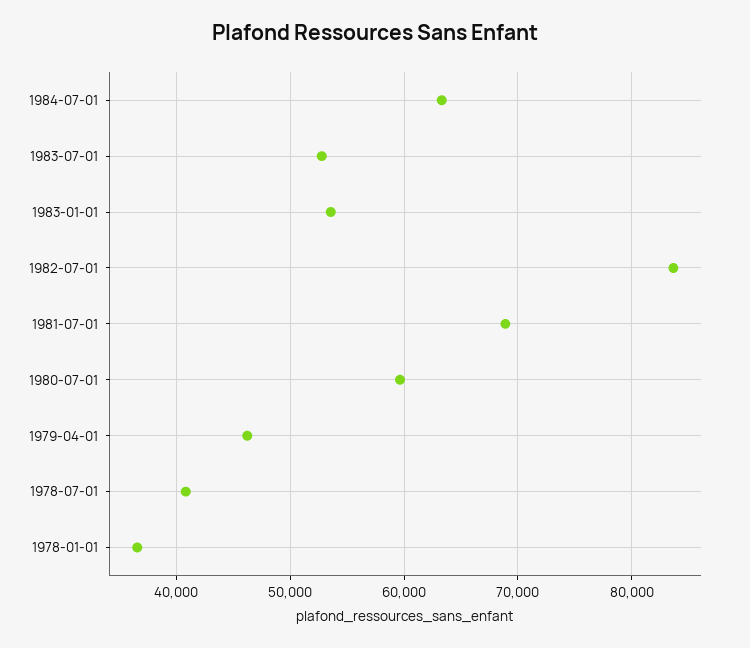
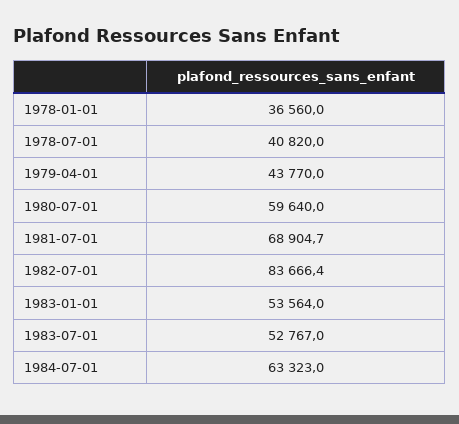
1979-04-01: 46000 -> 43770

